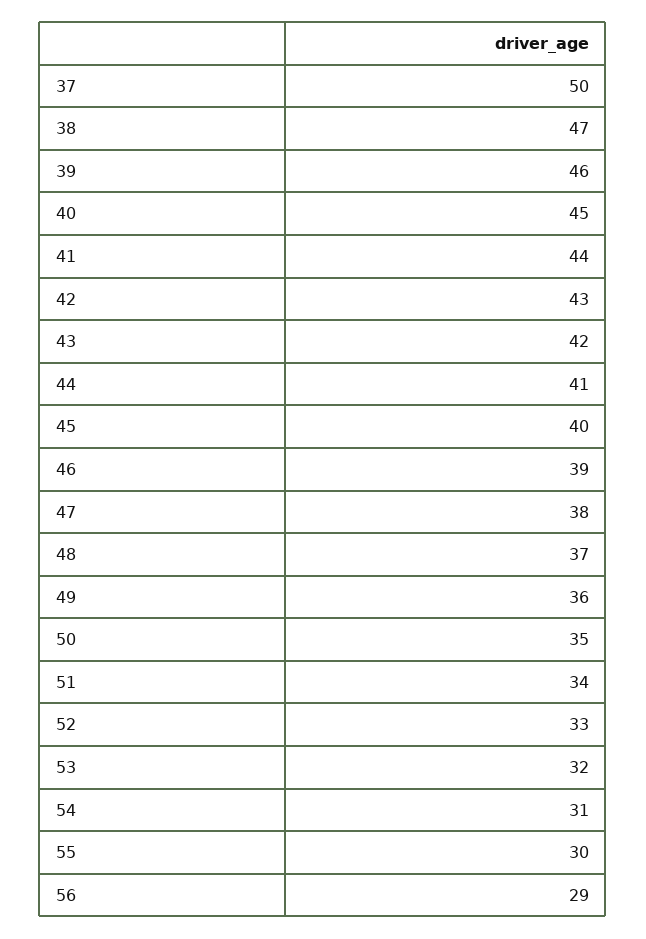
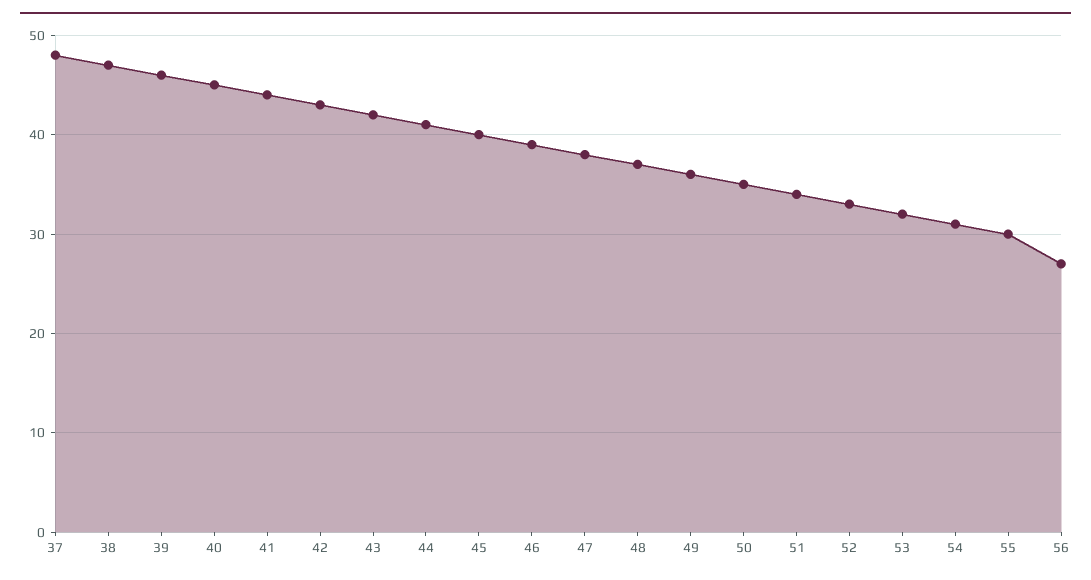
37: 50 -> 48
56: 29 -> 27

